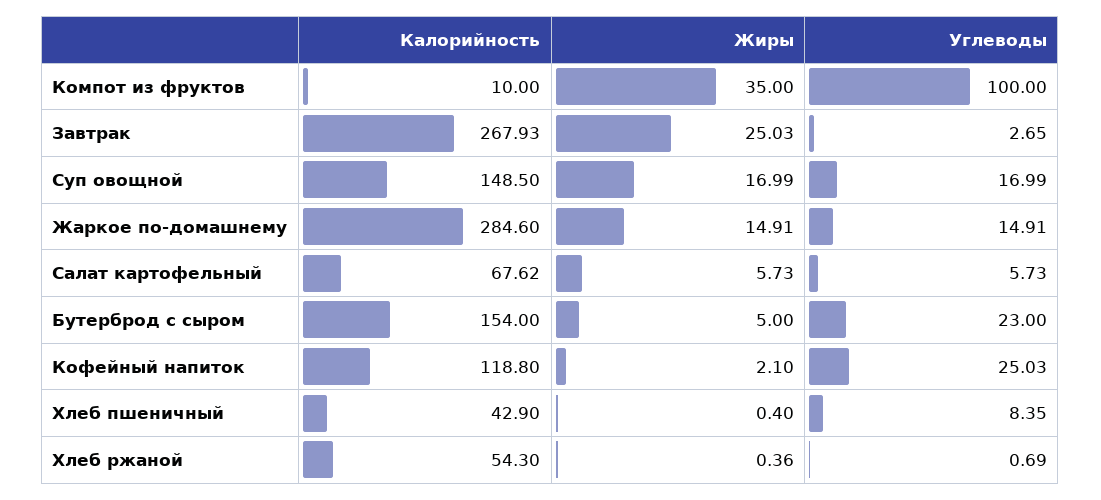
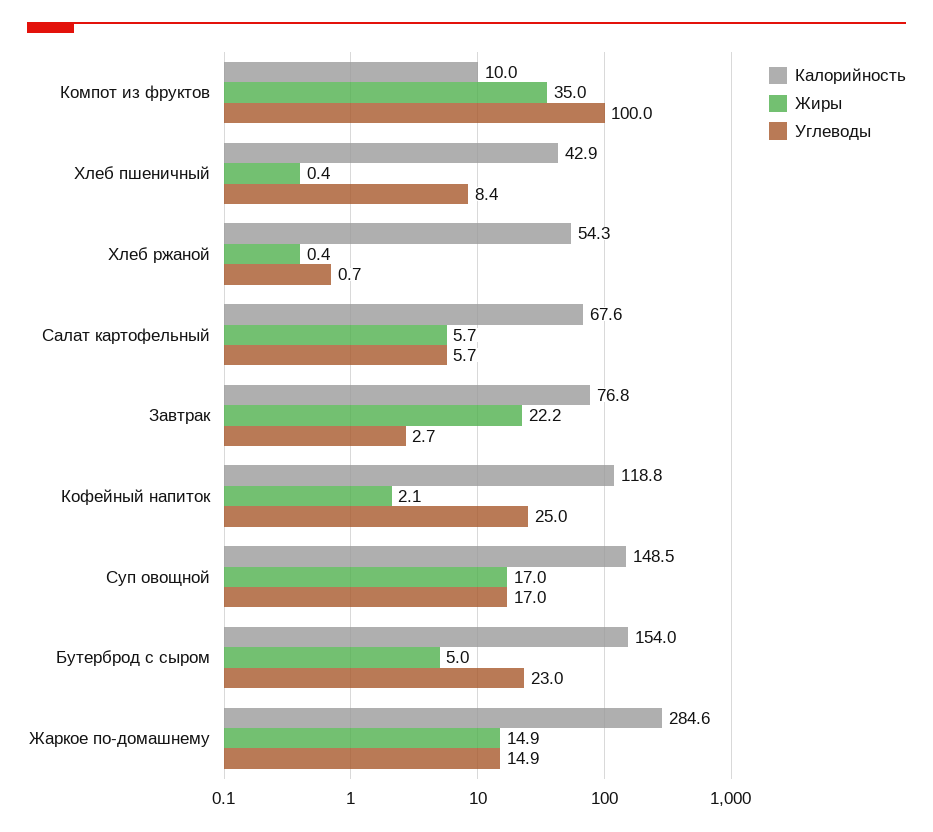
Калорийность, Завтрак: 267.93 -> 76.8
Жиры, Завтрак: 25.03 -> 22.2

